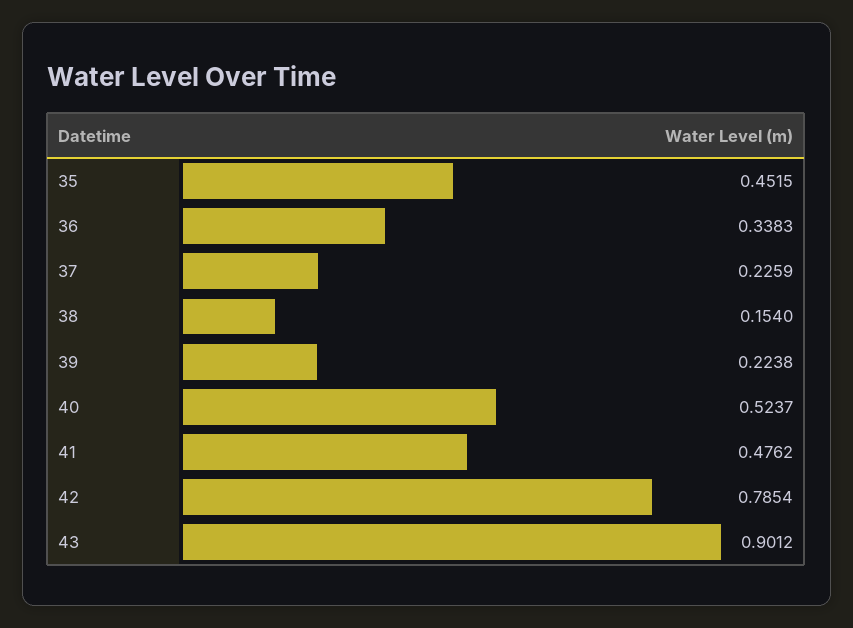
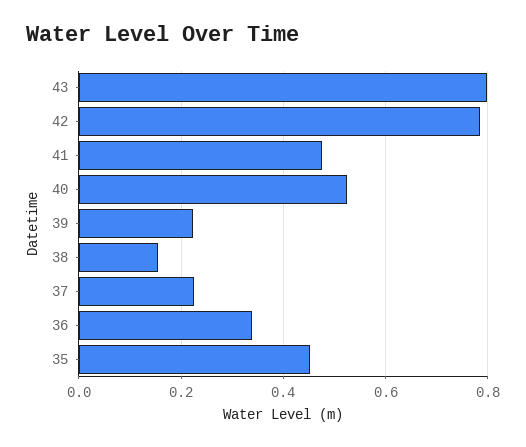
43: 0.9012 -> 0.8

